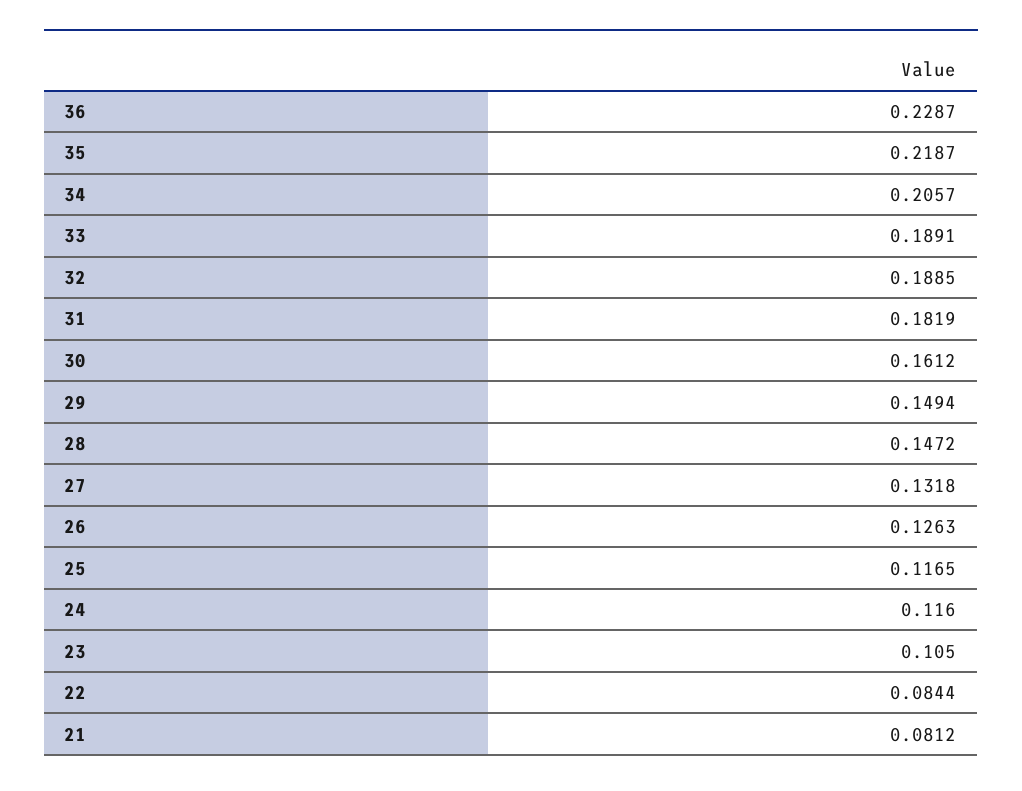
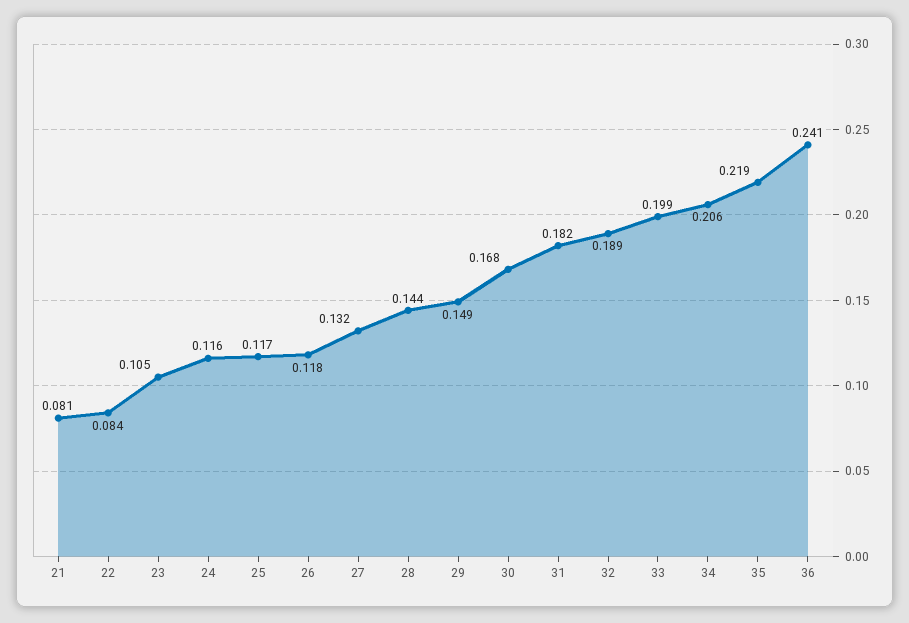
36: 0.2287 -> 0.241
33: 0.1891 -> 0.199
30: 0.1612 -> 0.168
28: 0.1472 -> 0.144
26: 0.1263 -> 0.118

